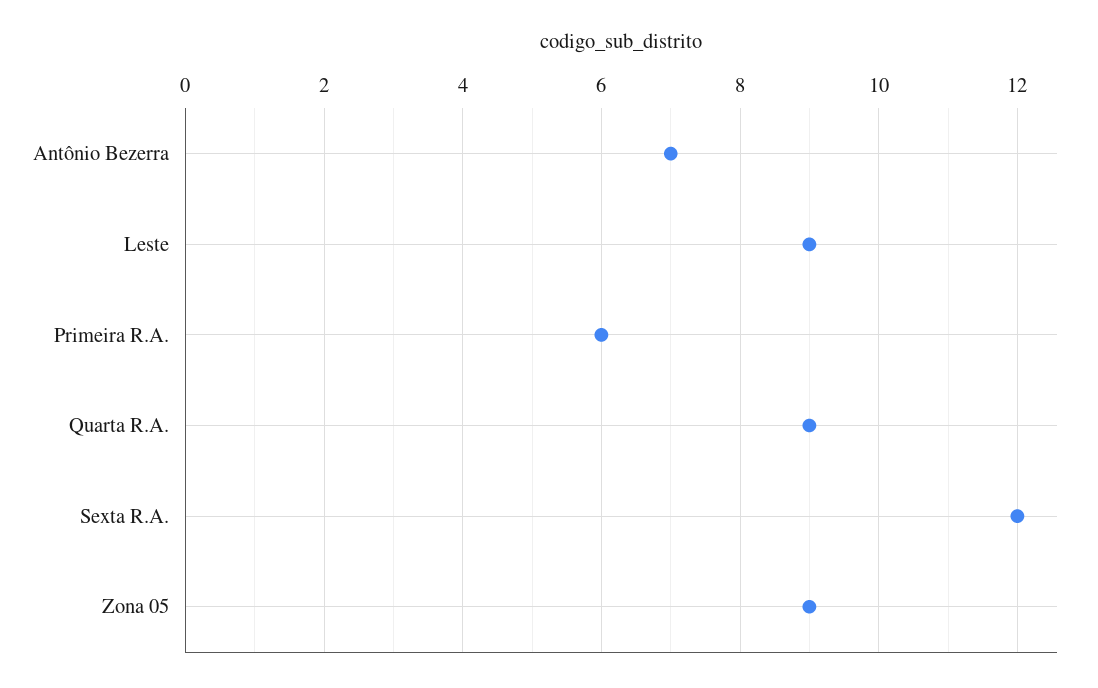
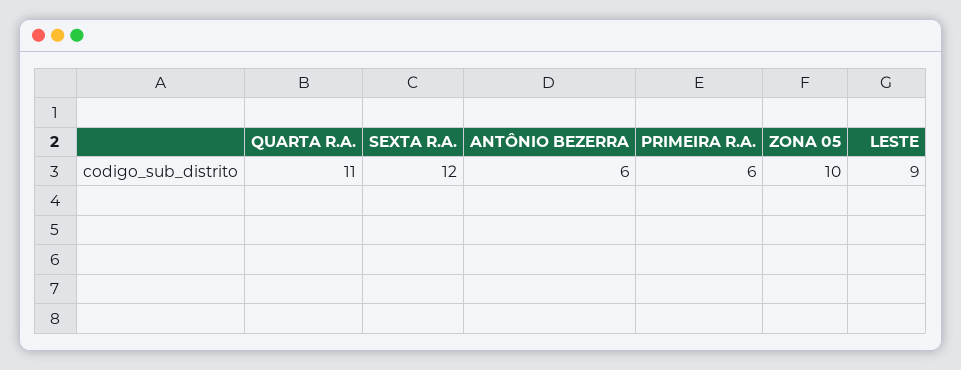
Antônio Bezerra: 7 -> 6
Quarta R.A.: 9 -> 11
Zona 05: 9 -> 10

